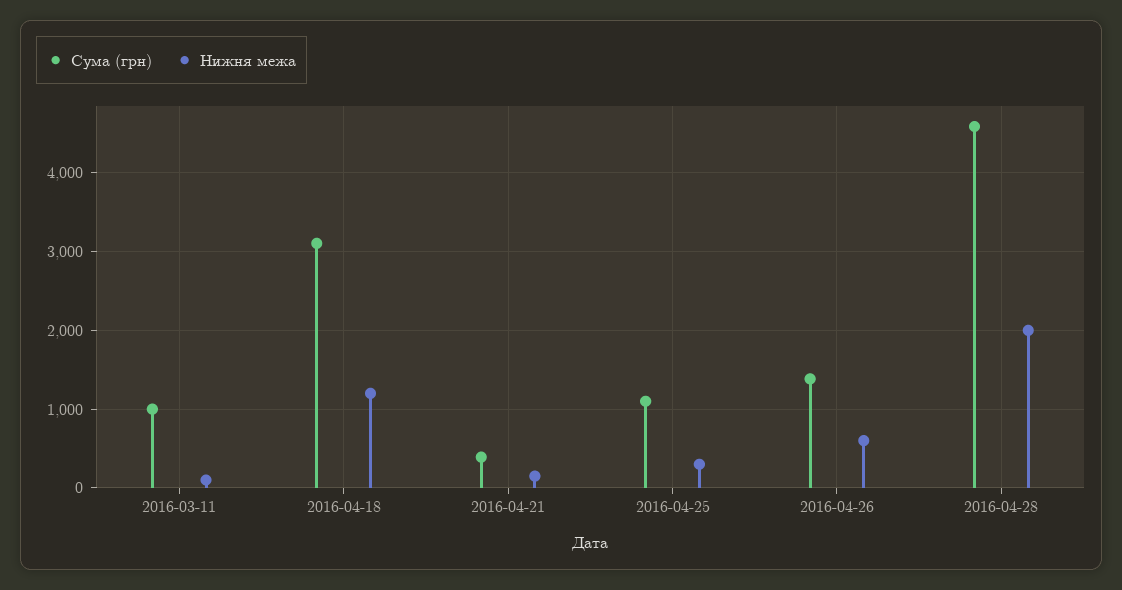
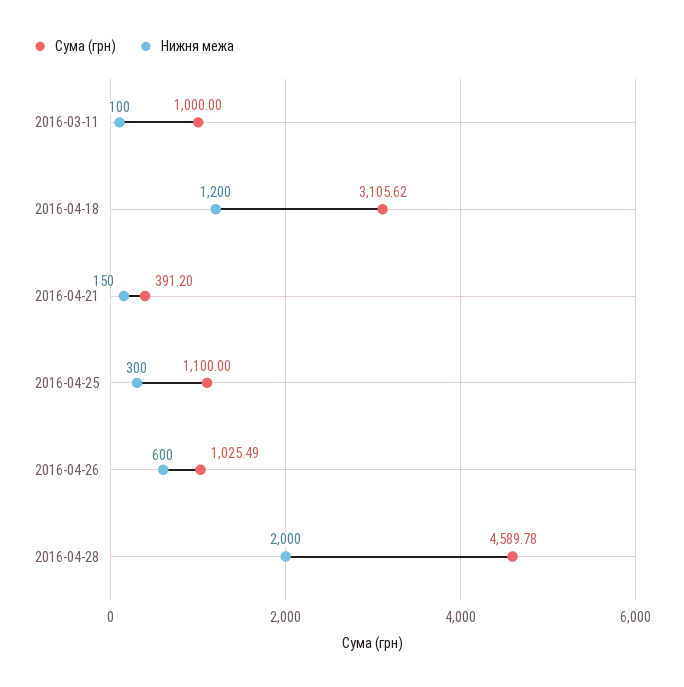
Сума (грн), 2016-04-26: 1400 -> 1025.49

